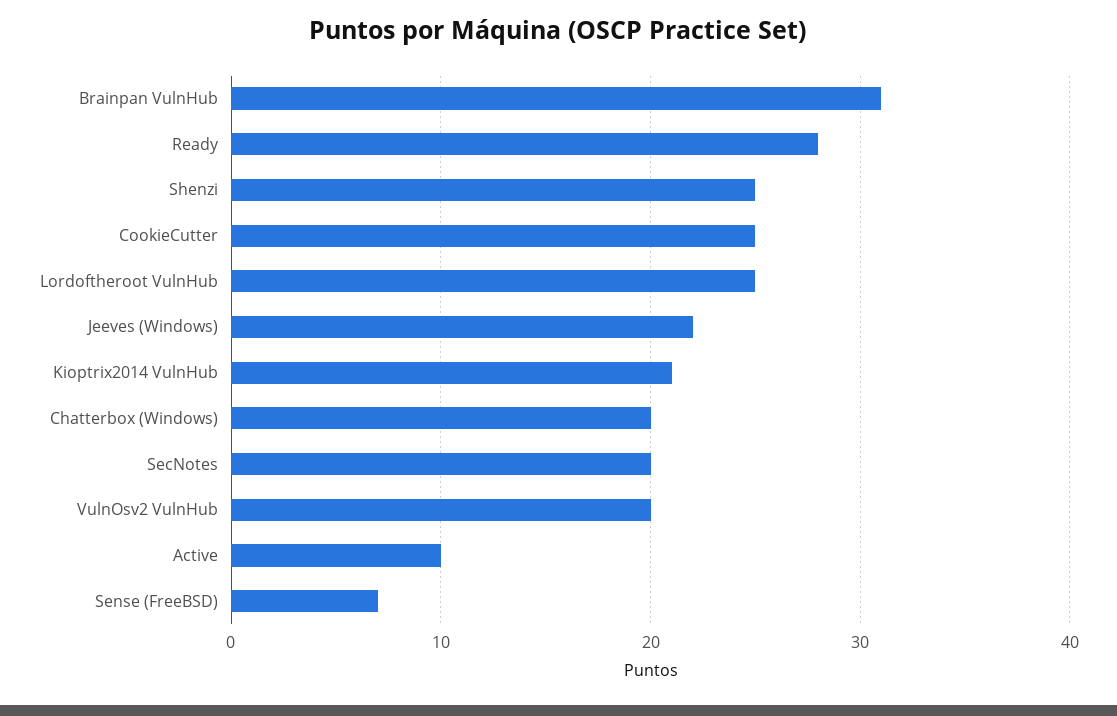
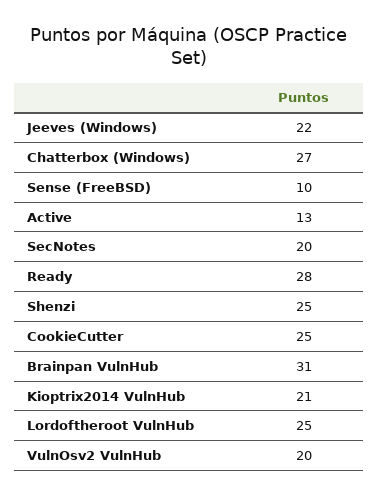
Chatterbox (Windows): 20 -> 27
Active: 10 -> 13
Sense (FreeBSD): 7 -> 10

